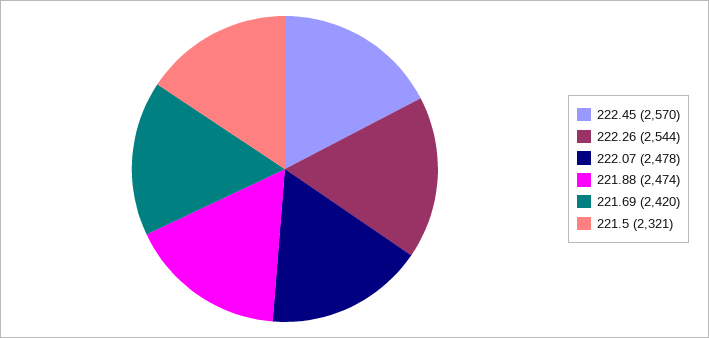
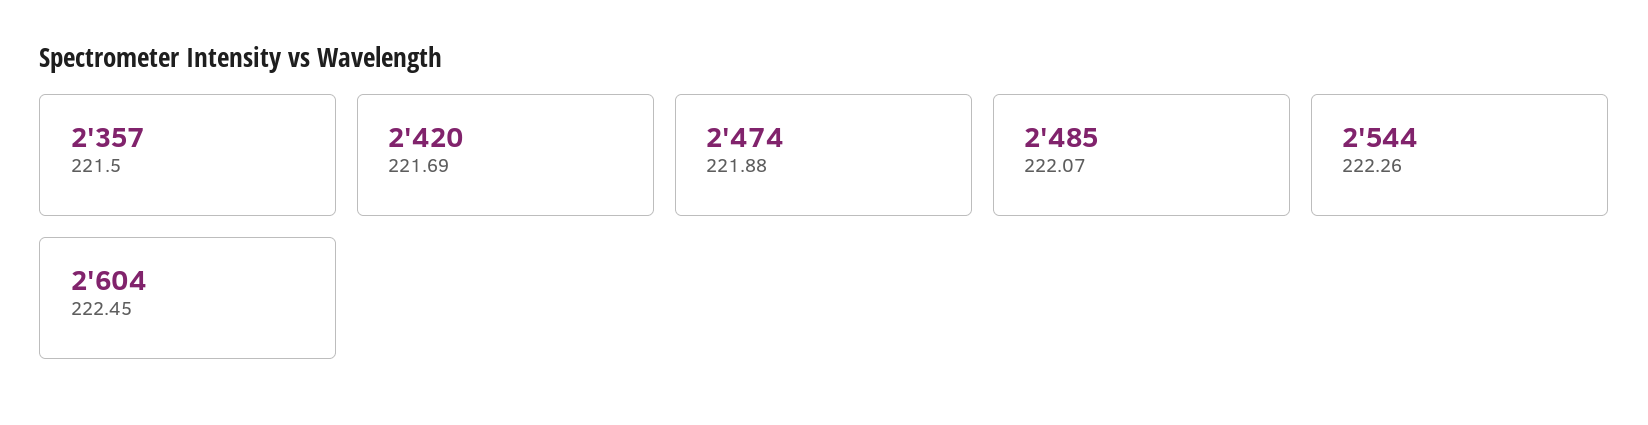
222.45: 2570 -> 2604
222.07: 2478 -> 2485
221.5: 2321 -> 2357

